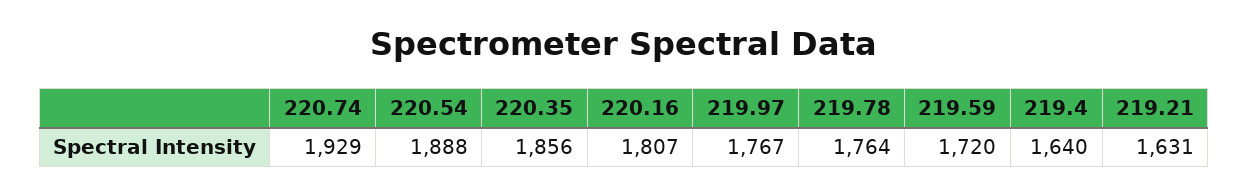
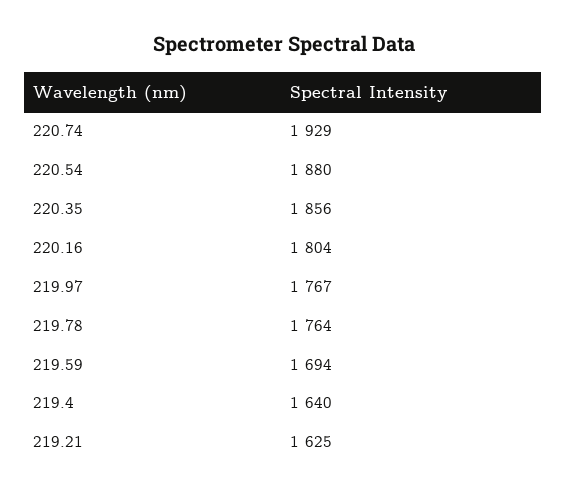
220.54: 1888 -> 1880
220.16: 1807 -> 1804
219.59: 1720 -> 1694
219.21: 1631 -> 1625

